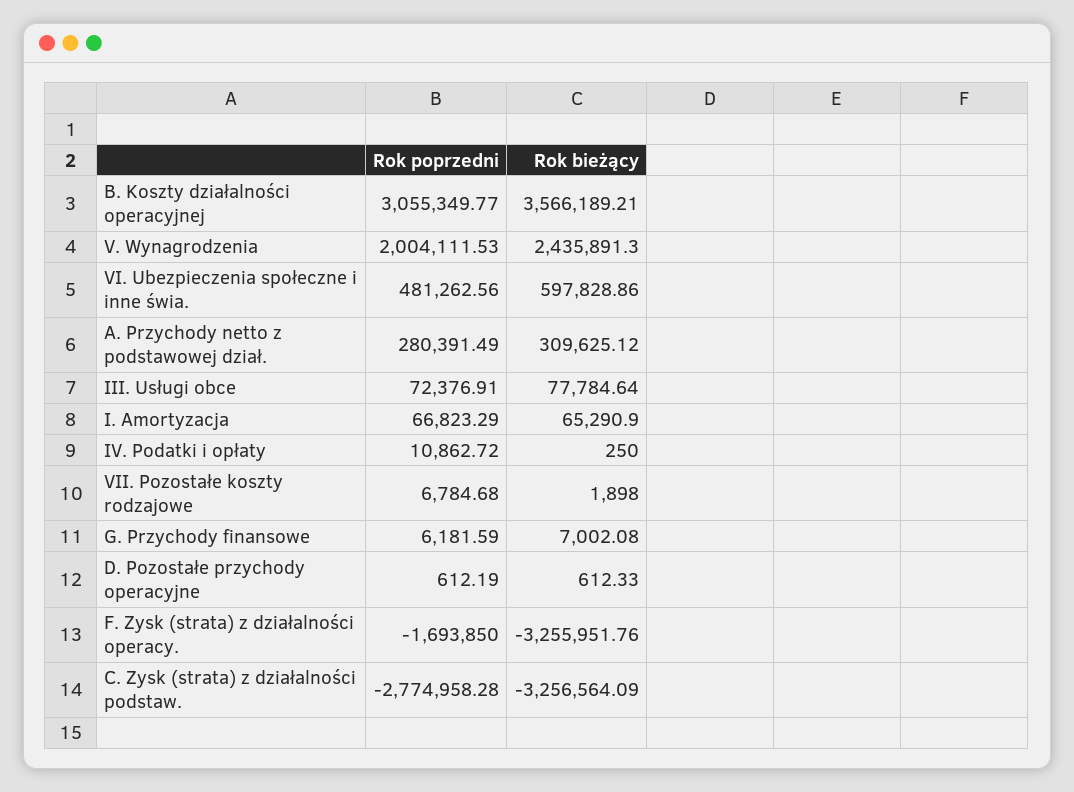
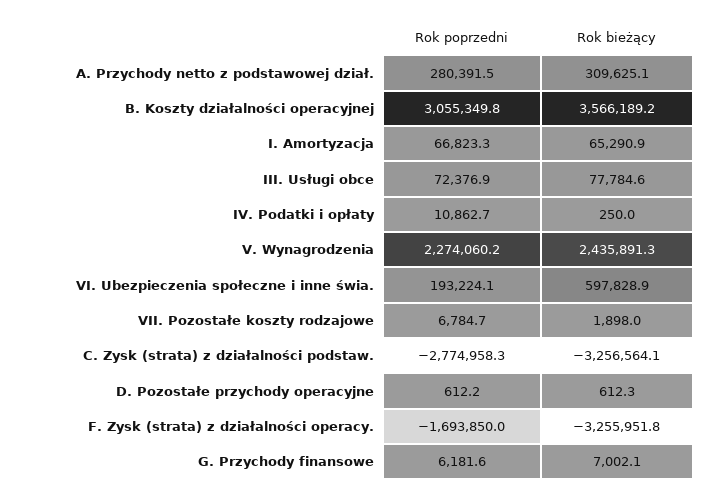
Rok poprzedni, V. Wynagrodzenia: 2004111.53 -> 2274060.2
Rok poprzedni, VI. Ubezpieczenia społeczne i inne świa.: 481262.56 -> 193224.1

